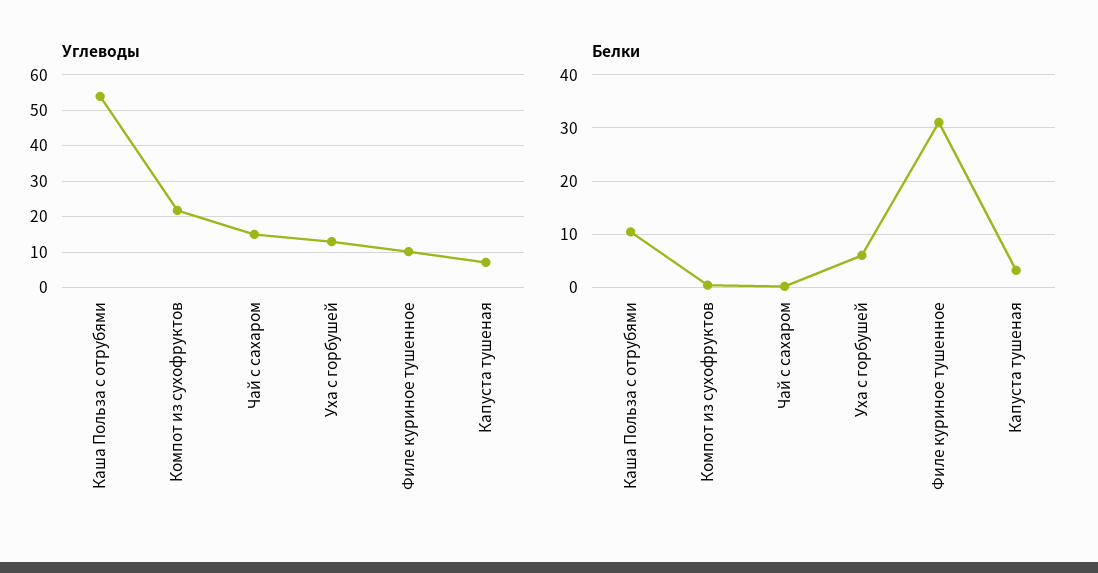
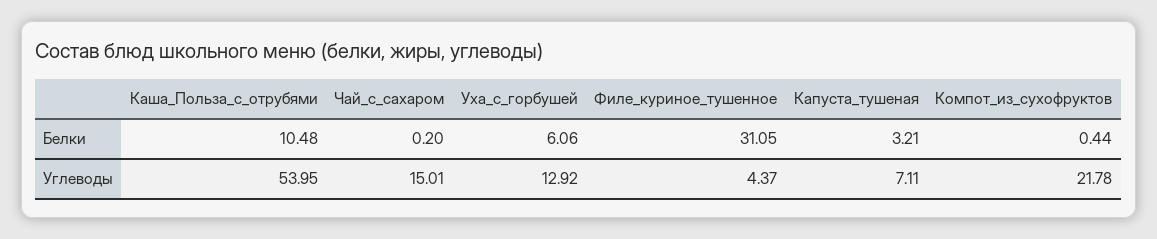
Углеводы, Филе куриное тушенное: 10 -> 4.37

